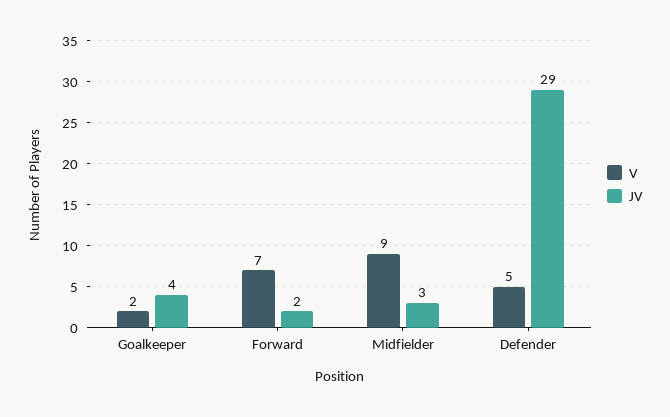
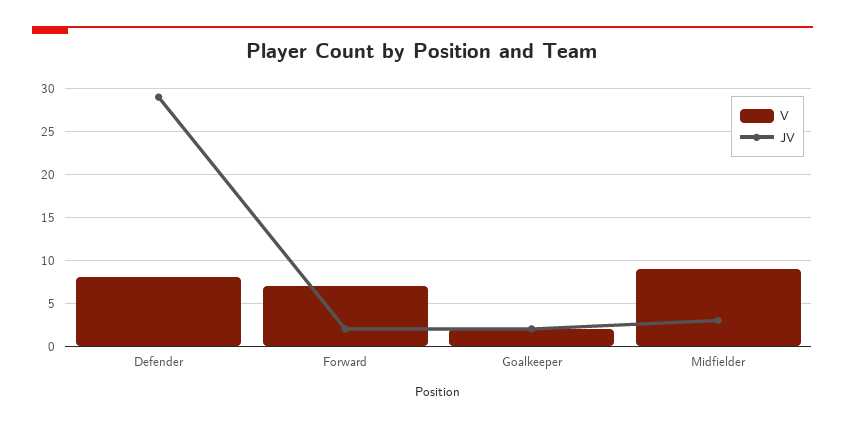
JV, Goalkeeper: 4 -> 2
V, Defender: 5 -> 8

